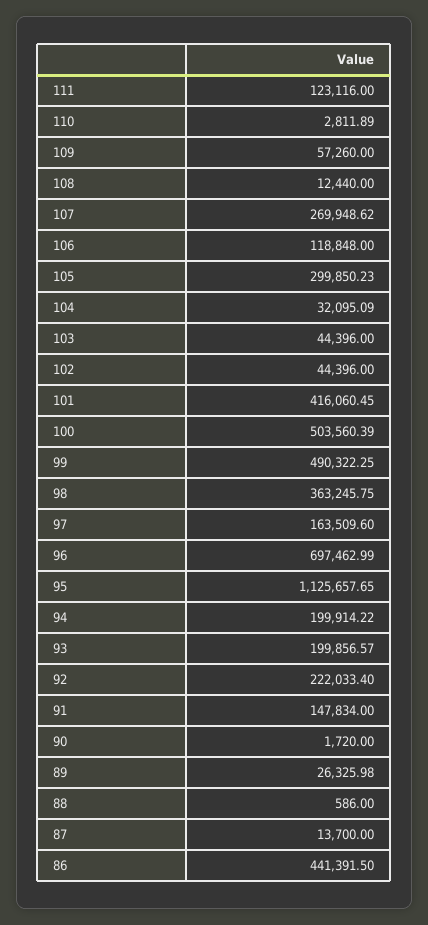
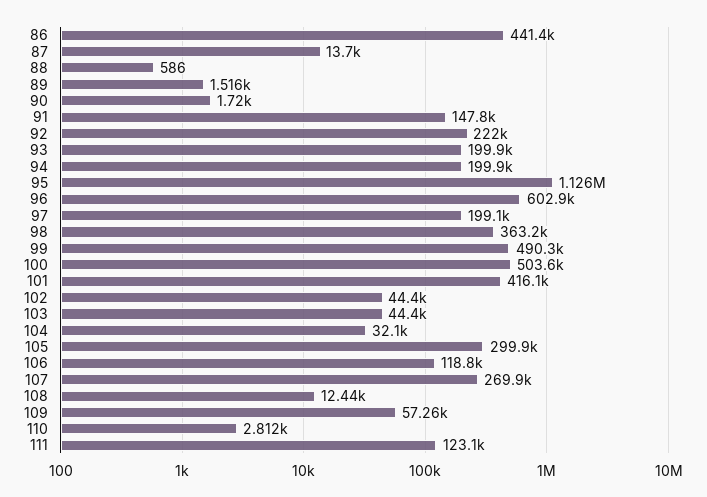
97: 163509.6 -> 199100
96: 697462.99 -> 602900
89: 26325.98 -> 1516

